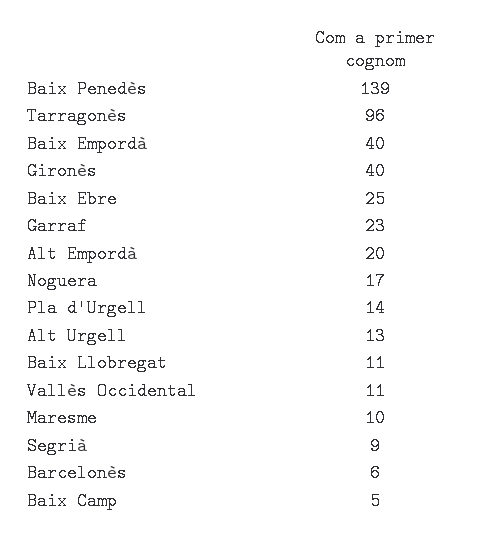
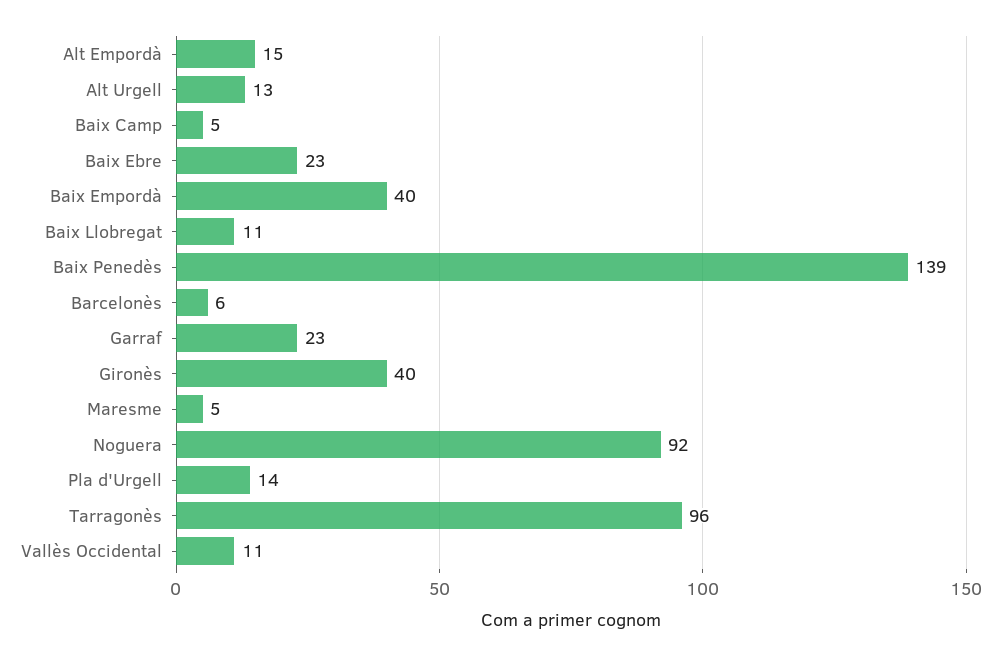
Baix Ebre: 25 -> 23
Alt Empordà: 20 -> 15
Noguera: 17 -> 92
Maresme: 10 -> 5
Segrià: 9 -> none

